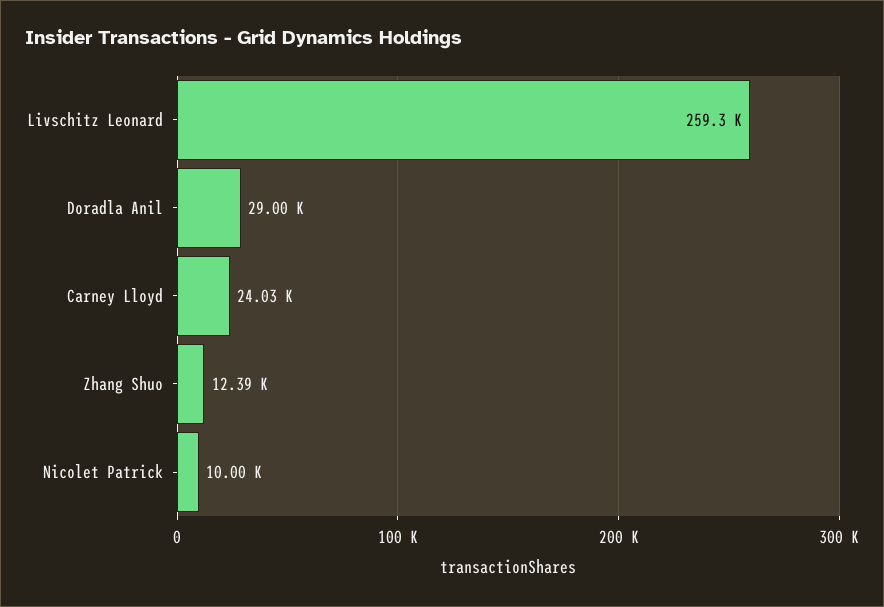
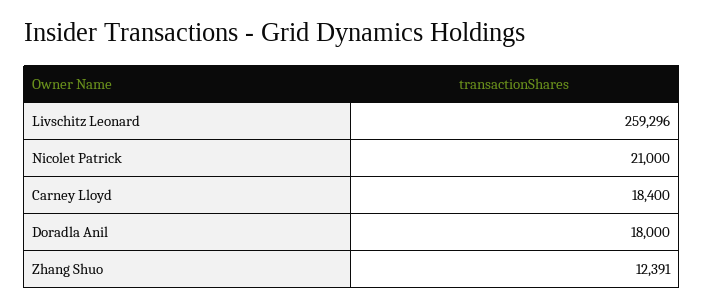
Doradla Anil: 29000 -> 18000
Carney Lloyd: 24030 -> 18400
Nicolet Patrick: 10000 -> 21000

